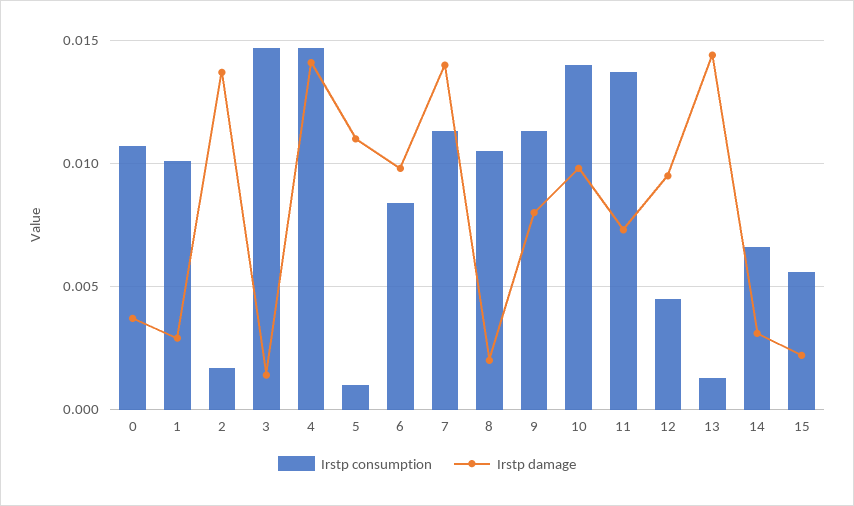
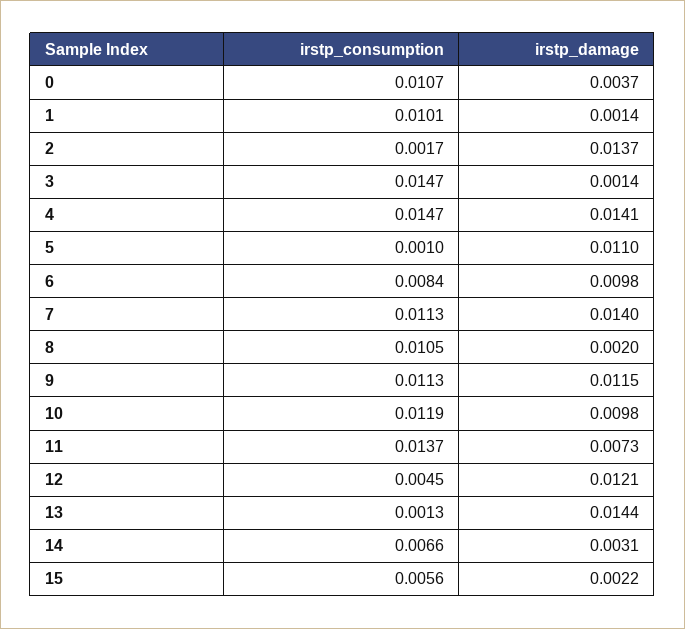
Irstp damage, 1: 0.003 -> 0.0014
Irstp damage, 9: 0.008 -> 0.0115
Irstp consumption, 10: 0.014 -> 0.0119
Irstp damage, 12: 0.0095 -> 0.0121

